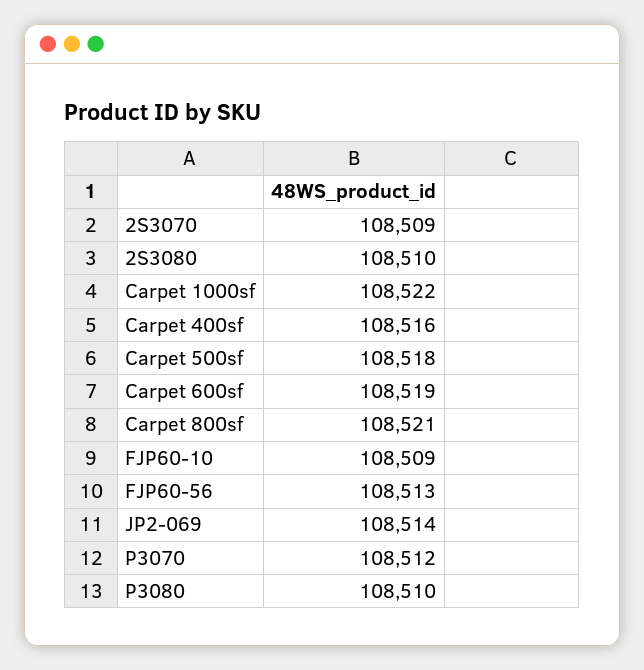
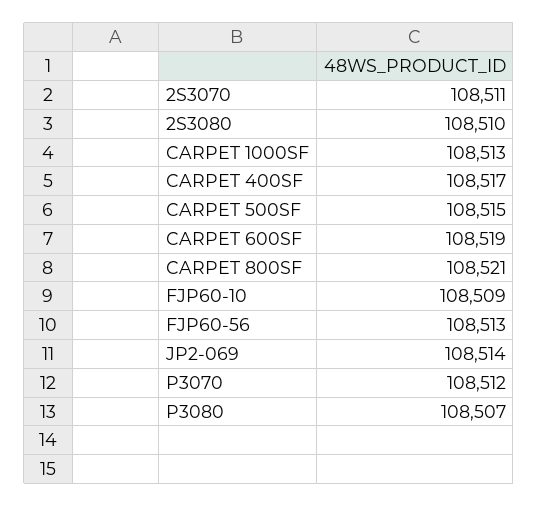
2S3070: 108509 -> 108511
Carpet 1000sf: 108522 -> 108513
Carpet 400sf: 108516 -> 108517
Carpet 500sf: 108518 -> 108515
P3080: 108510 -> 108507

